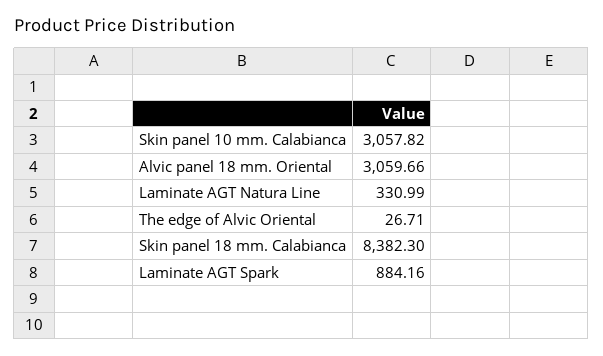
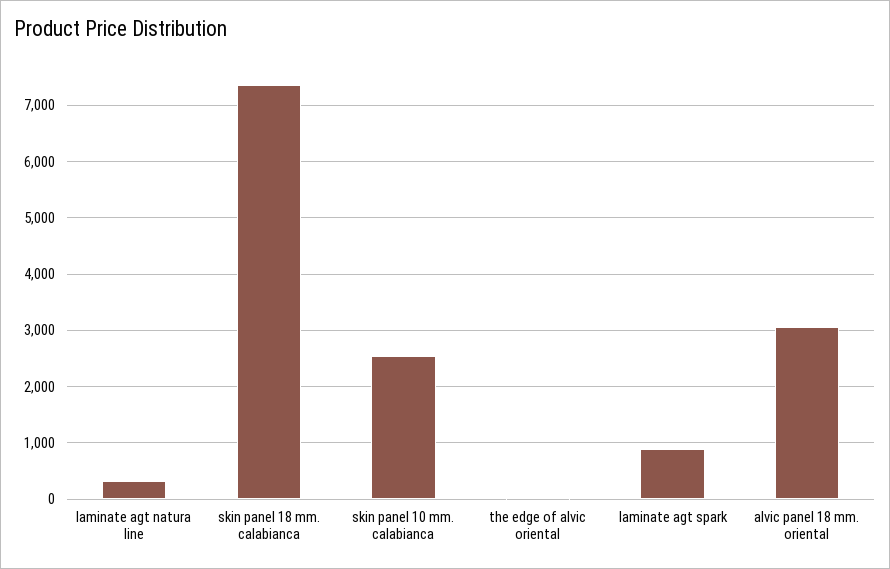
Skin panel 10 mm. Calabianca: 3057.82 -> 2600
Skin panel 18 mm. Calabianca: 8382.3 -> 7400

